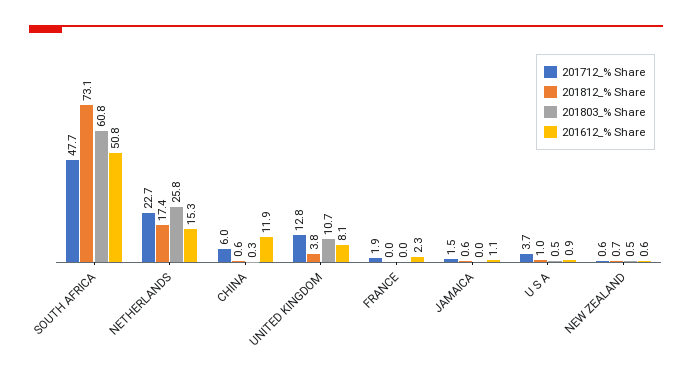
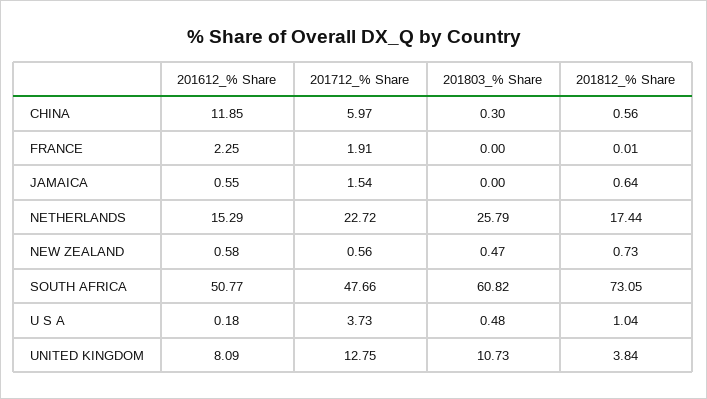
201612_% Share, JAMAICA: 1.1 -> 0.55
201612_% Share, U S A: 0.9 -> 0.18

